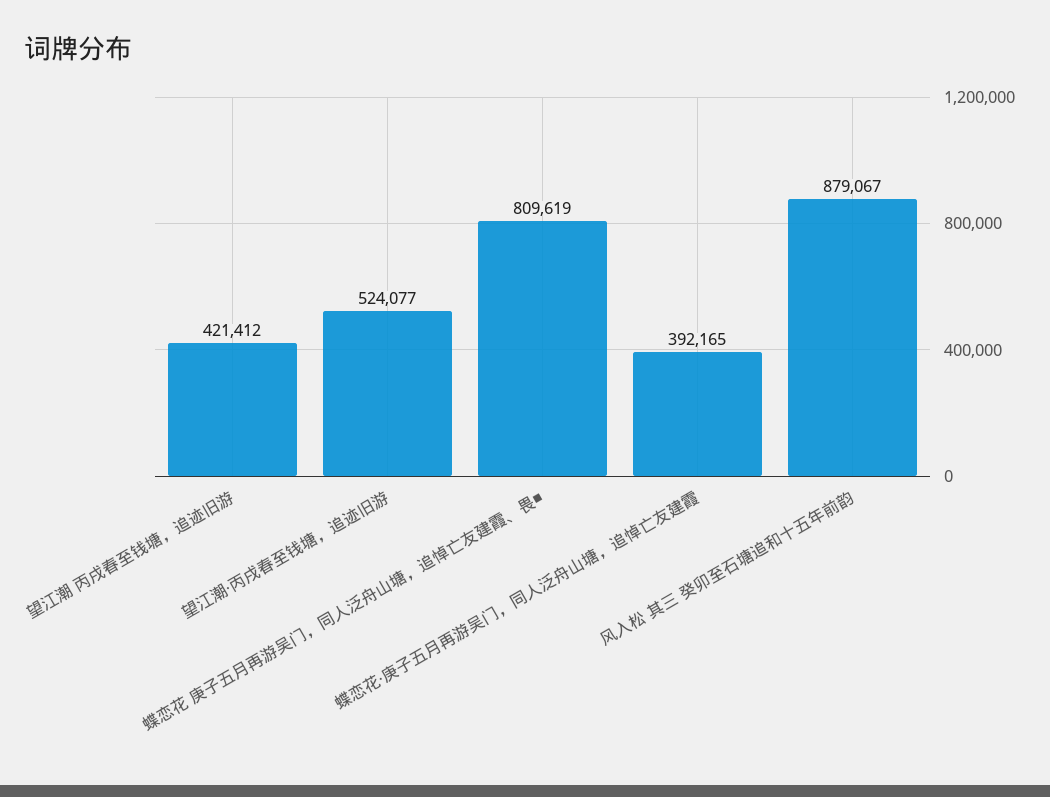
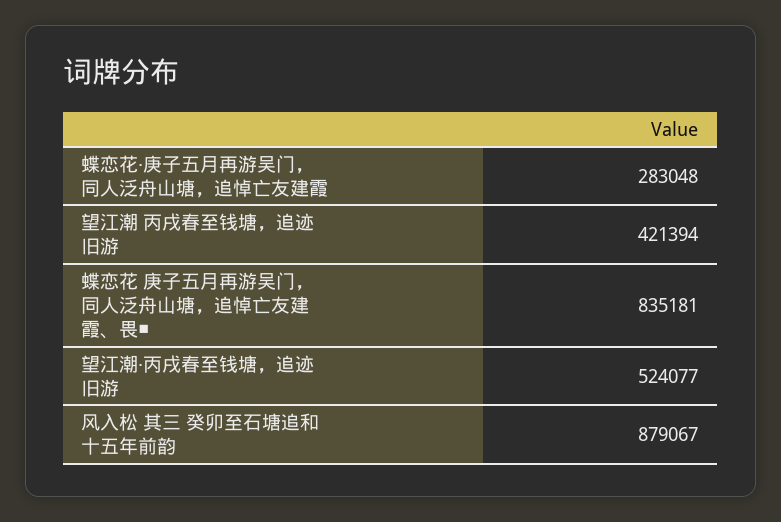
望江潮 丙戌春至钱塘，追迹旧游: 421412 -> 421394
蝶恋花 庚子五月再游吴门，同人泛舟山塘，追悼亡友建霞、畏■: 809619 -> 835181
蝶恋花·庚子五月再游吴门，同人泛舟山塘，追悼亡友建霞: 392165 -> 283048

